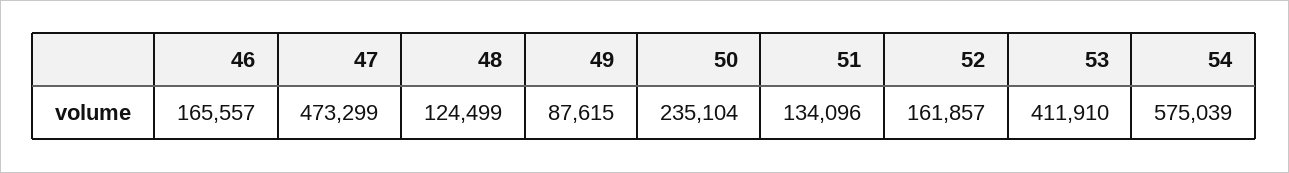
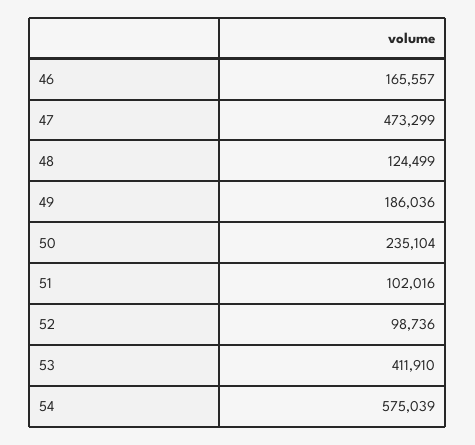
49: 87615 -> 186036
51: 134096 -> 102016
52: 161857 -> 98736

